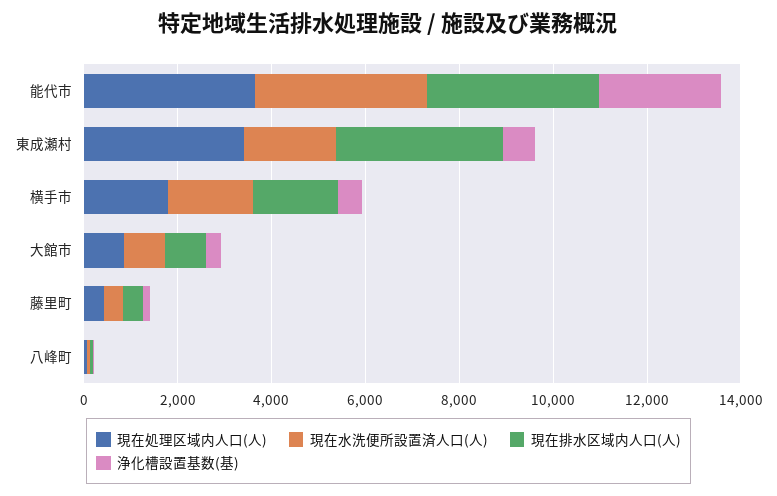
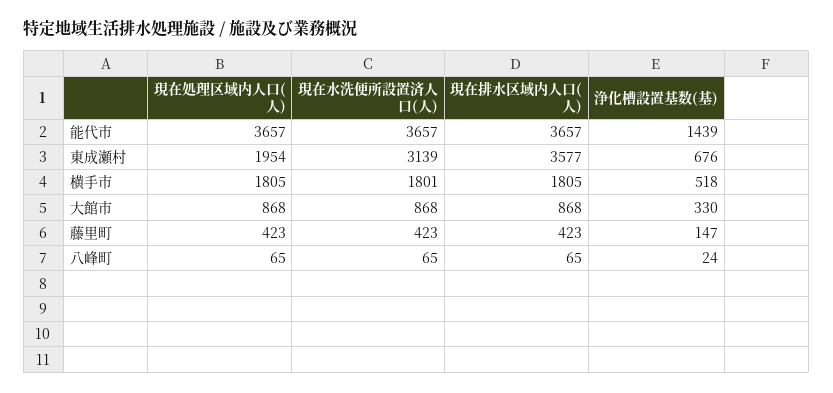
浄化槽設置基数(基), 能代市: 2500 -> 1439
現在処理区域内人口(人), 東成瀬村: 3500 -> 1954
現在水洗便所設置済人口(人), 東成瀬村: 2000 -> 3139

